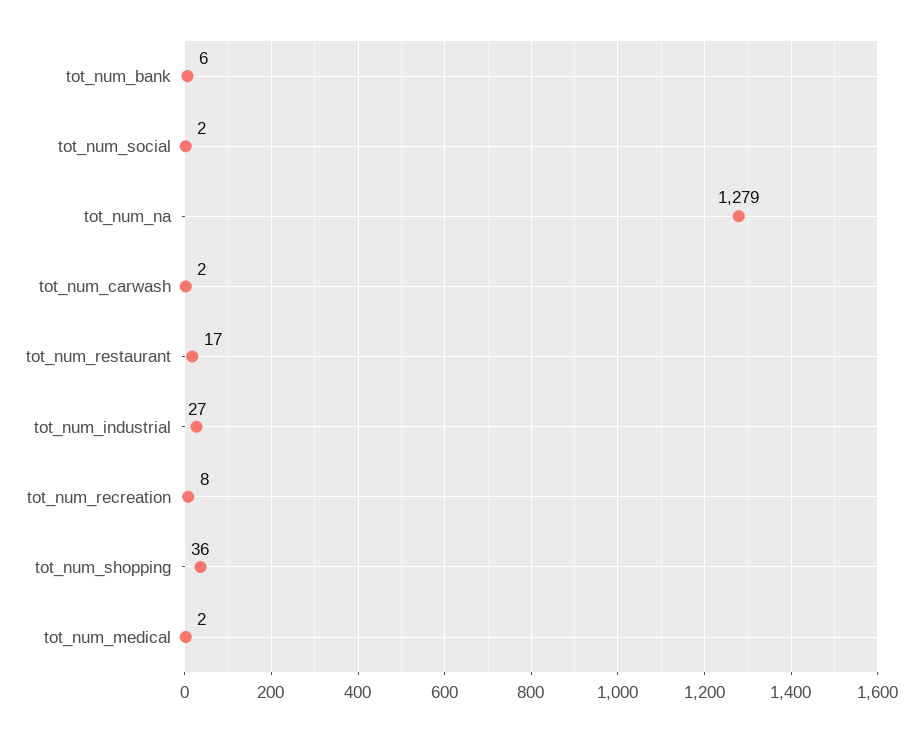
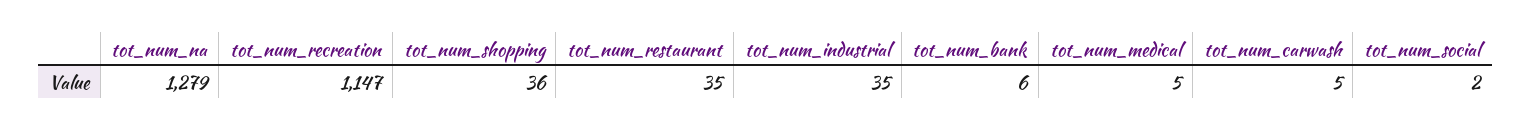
tot_num_carwash: 2 -> 5
tot_num_restaurant: 17 -> 35
tot_num_industrial: 27 -> 35
tot_num_recreation: 8 -> 1147
tot_num_medical: 2 -> 5

